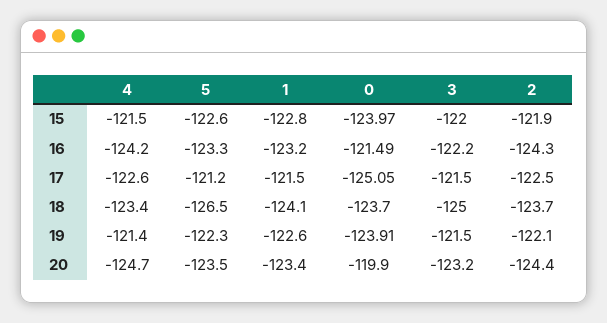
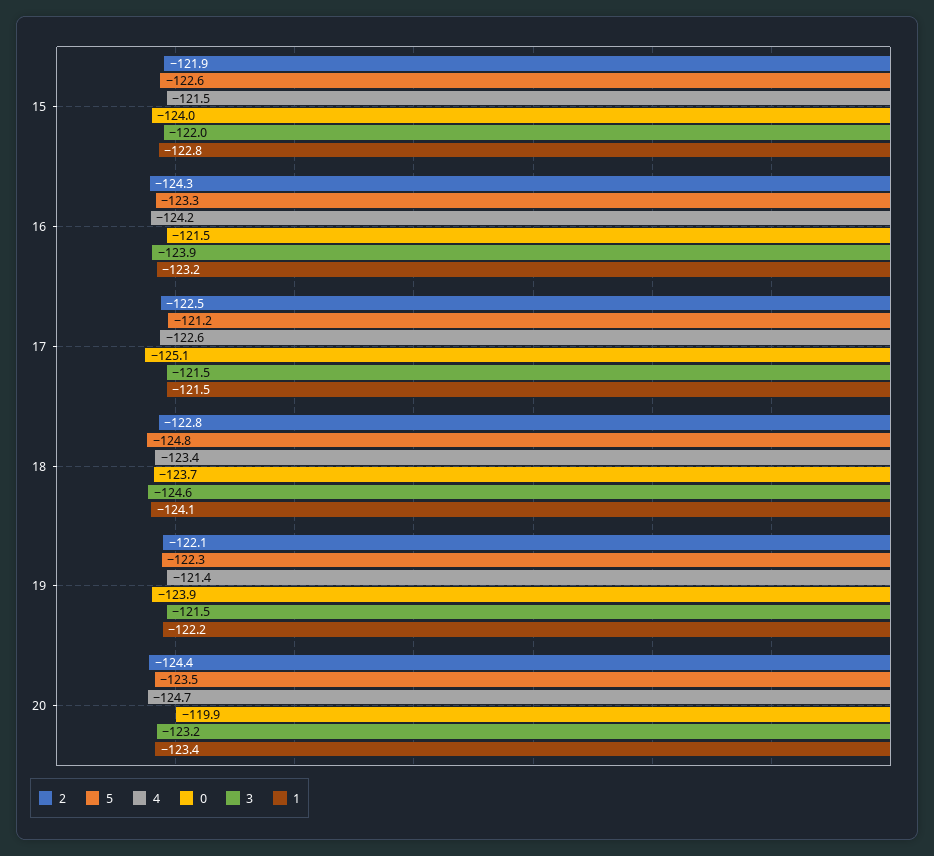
3, 16: -122.2 -> -123.9
5, 18: -126.5 -> -124.8
3, 18: -125 -> -124.6
2, 18: -123.7 -> -122.8
1, 19: -122.6 -> -122.2

